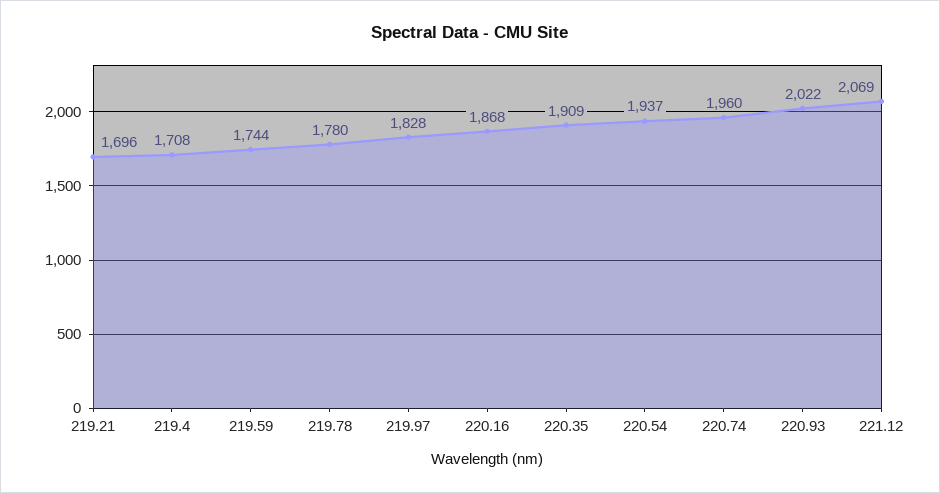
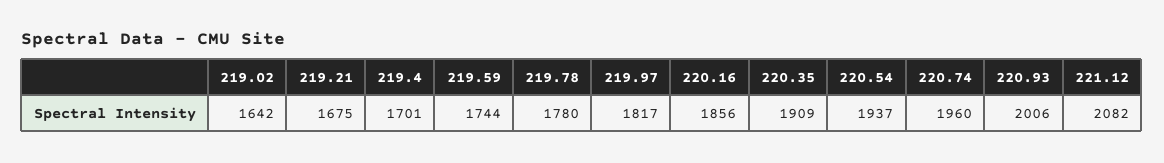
219.21: 1696 -> 1675
219.4: 1708 -> 1701
219.97: 1828 -> 1817
220.16: 1868 -> 1856
220.93: 2022 -> 2006
221.12: 2069 -> 2082
219.02: none -> 1642

